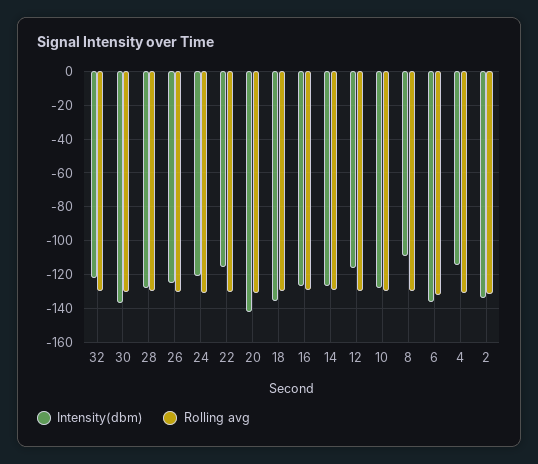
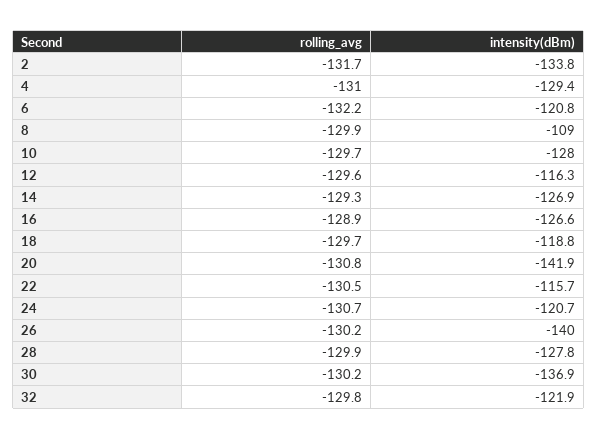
Intensity(dbm), 26: -125 -> -140
Intensity(dbm), 18: -135 -> -118.8
Intensity(dbm), 6: -135 -> -120.8
Intensity(dbm), 4: -115 -> -129.4

